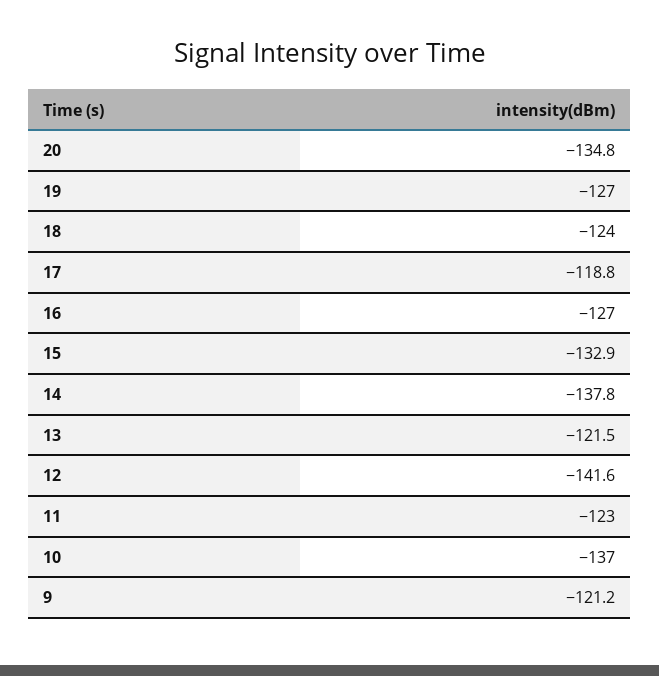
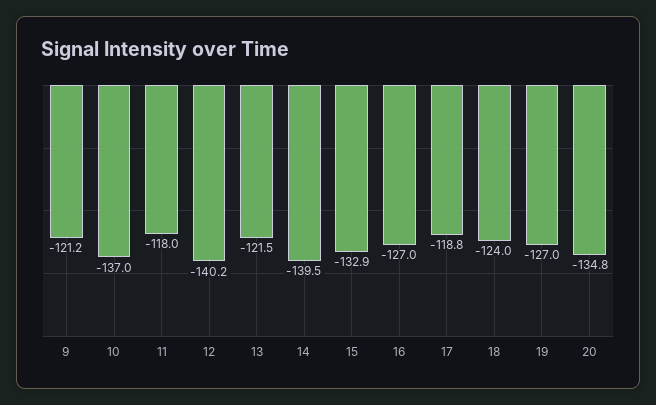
14: -137.8 -> -139.5
12: -141.6 -> -140.2
11: -123 -> -118

